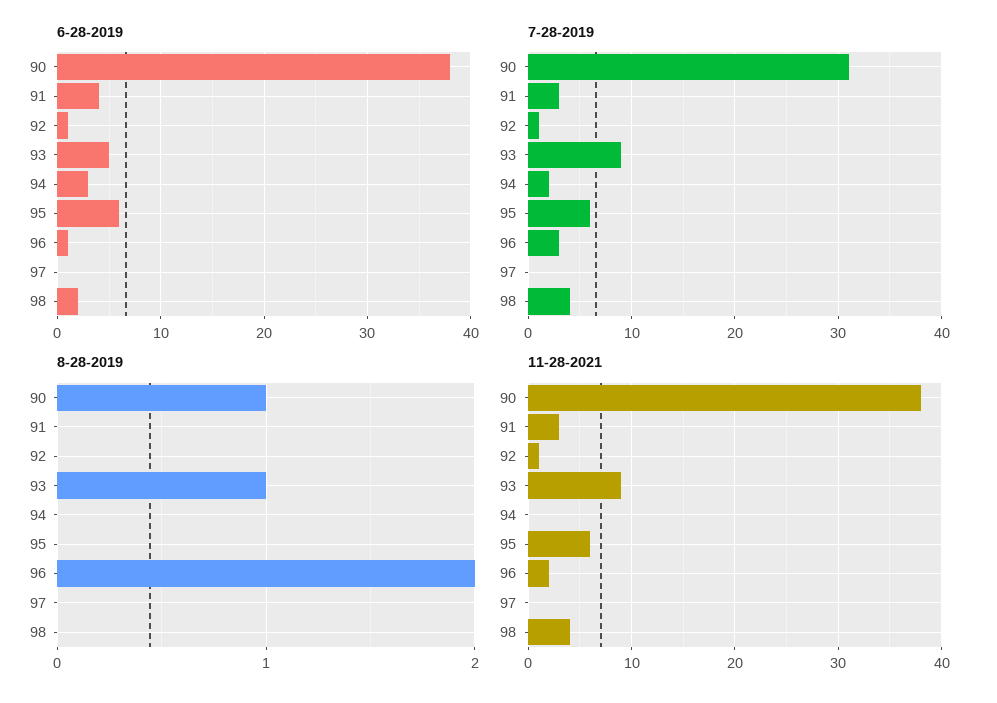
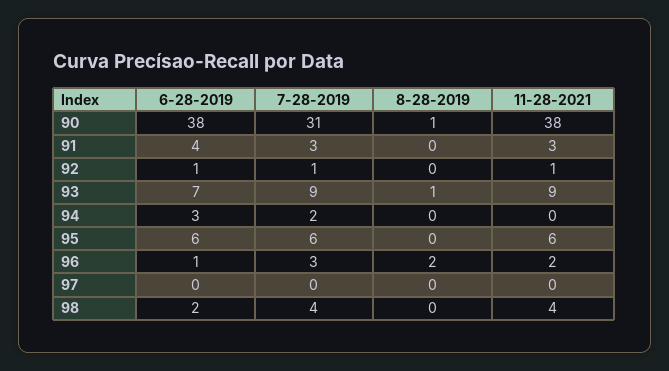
6-28-2019, 93: 5 -> 7

